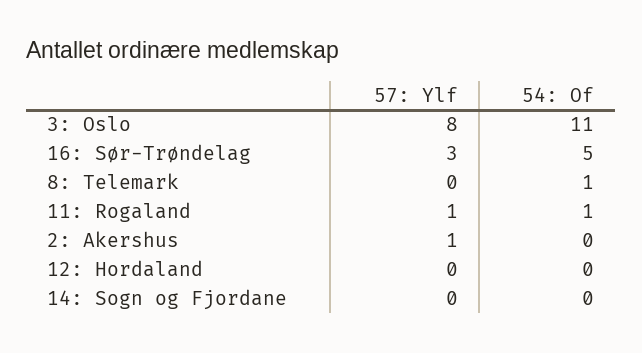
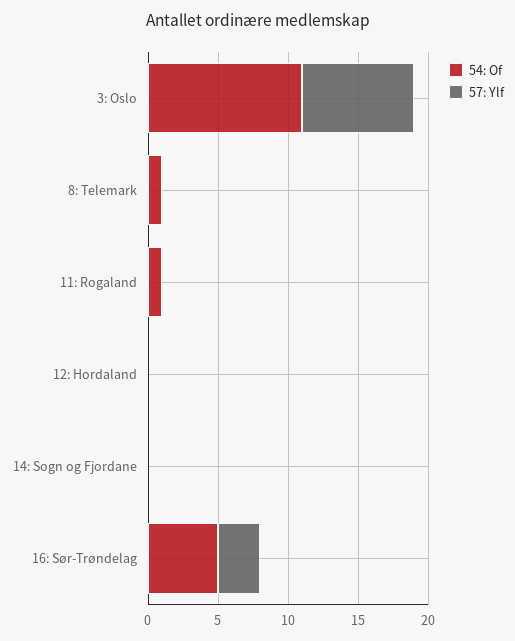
57: Ylf, 11: Rogaland: 1 -> 0
57: Ylf, 2: Akershus: 1 -> none
54: Of, 2: Akershus: 0 -> none

